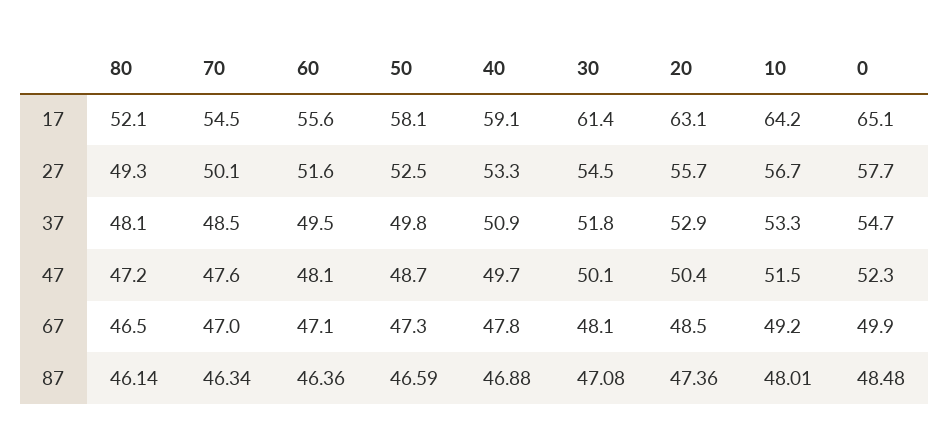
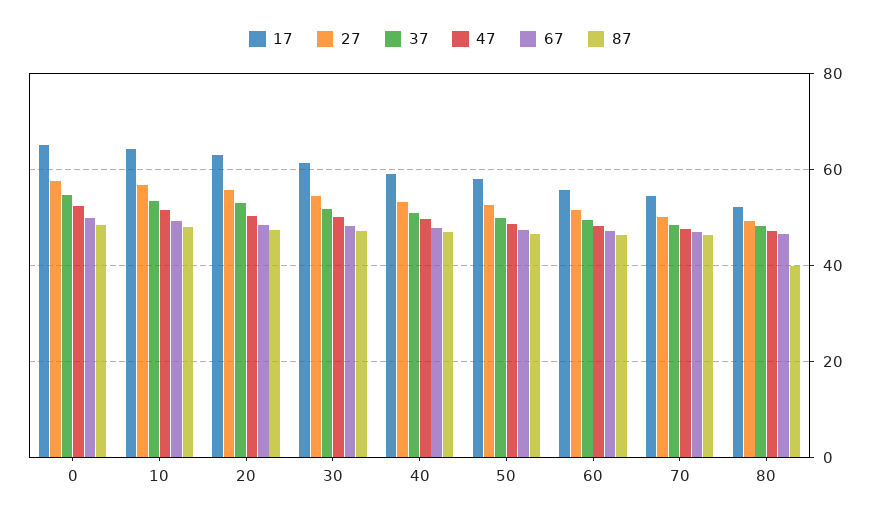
87, 80: 46.14 -> 40

